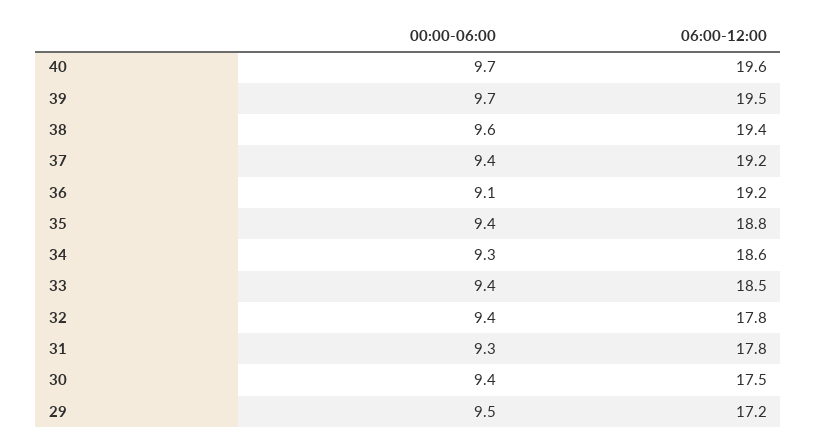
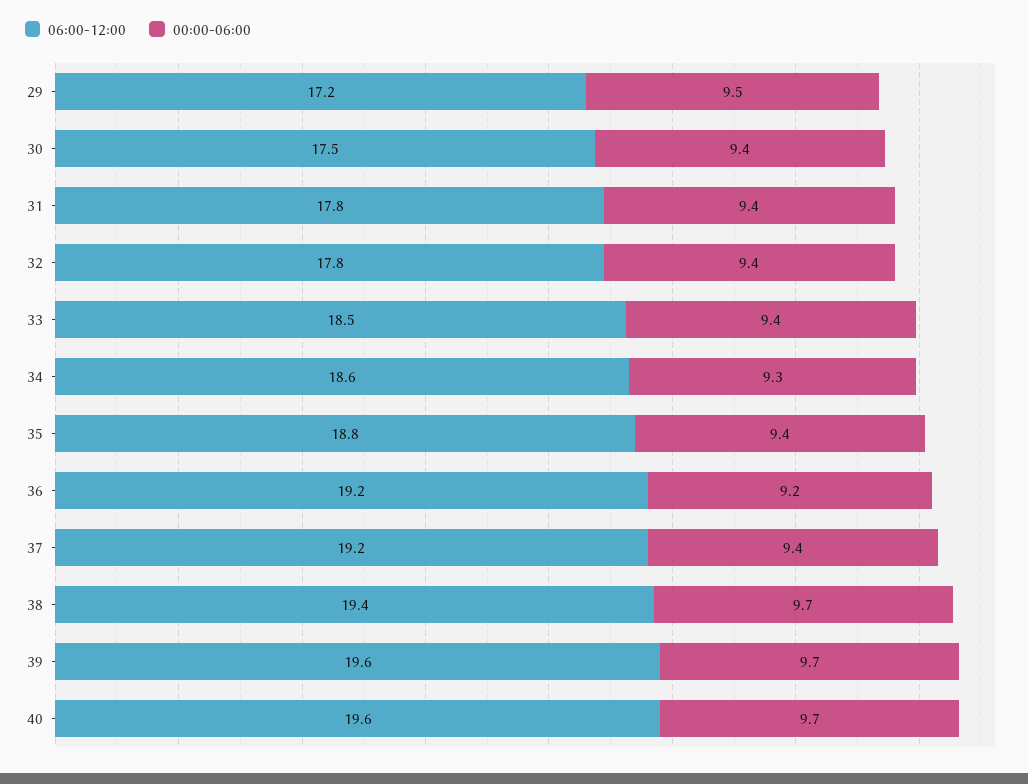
06:00-12:00, 39: 19.5 -> 19.6
00:00-06:00, 38: 9.6 -> 9.7
00:00-06:00, 36: 9.1 -> 9.2
00:00-06:00, 31: 9.3 -> 9.4

